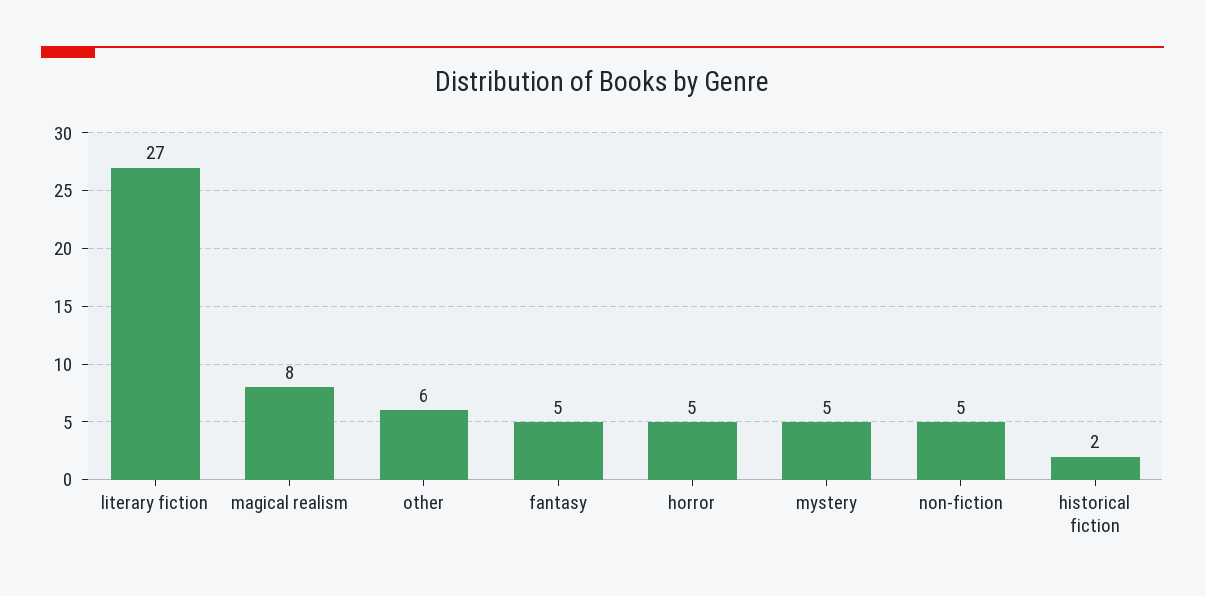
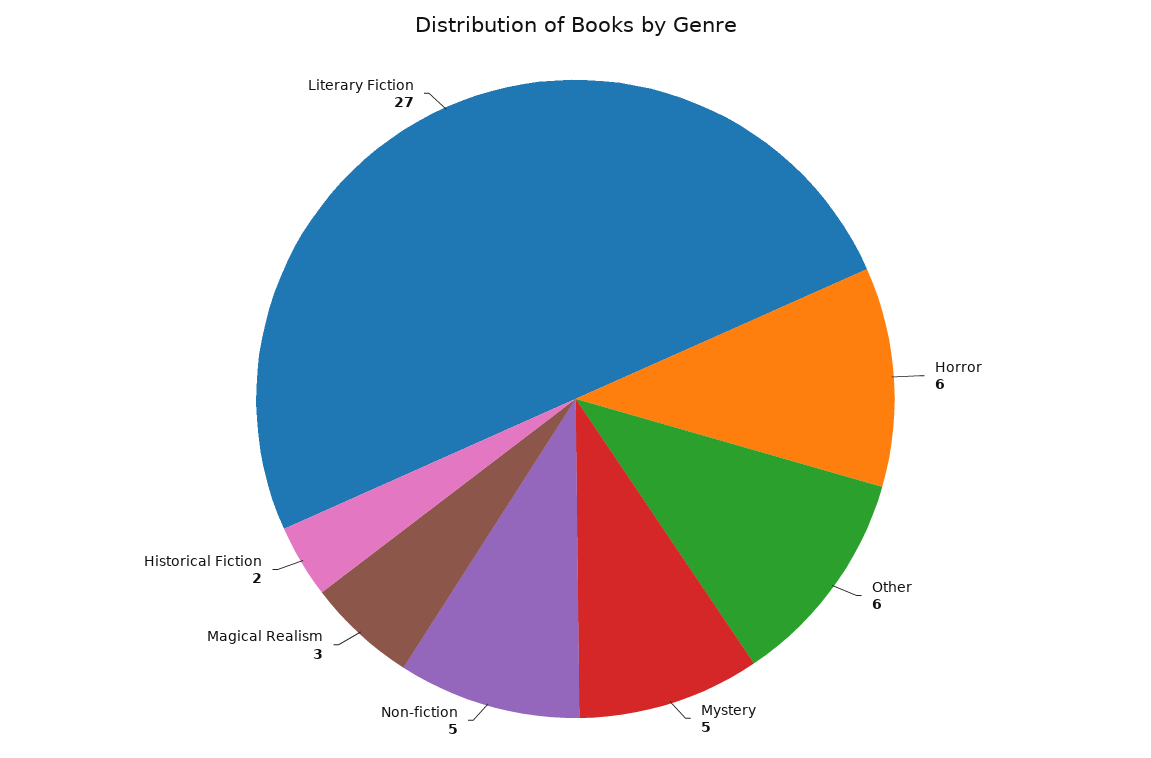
magical realism: 8 -> 3
fantasy: 5 -> none
horror: 5 -> 6

